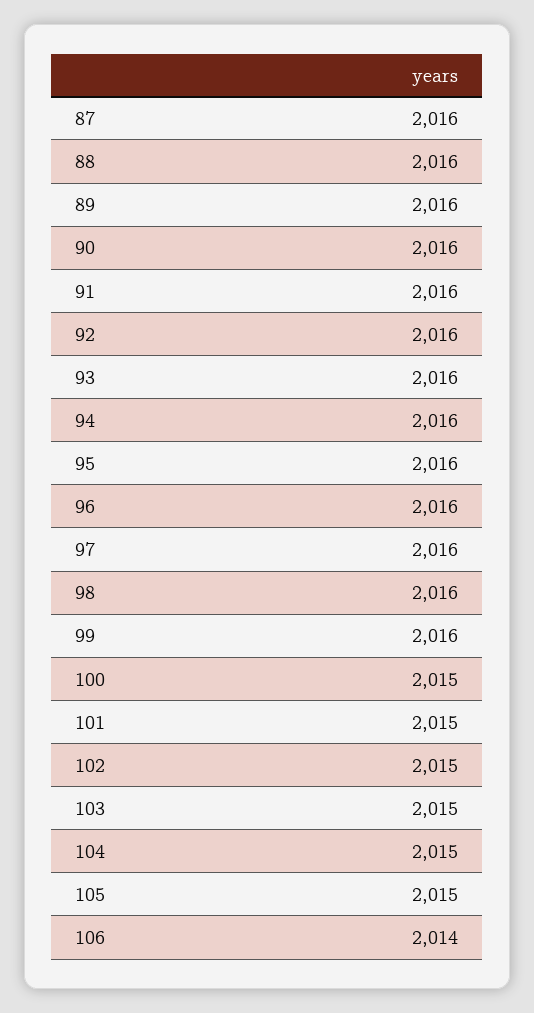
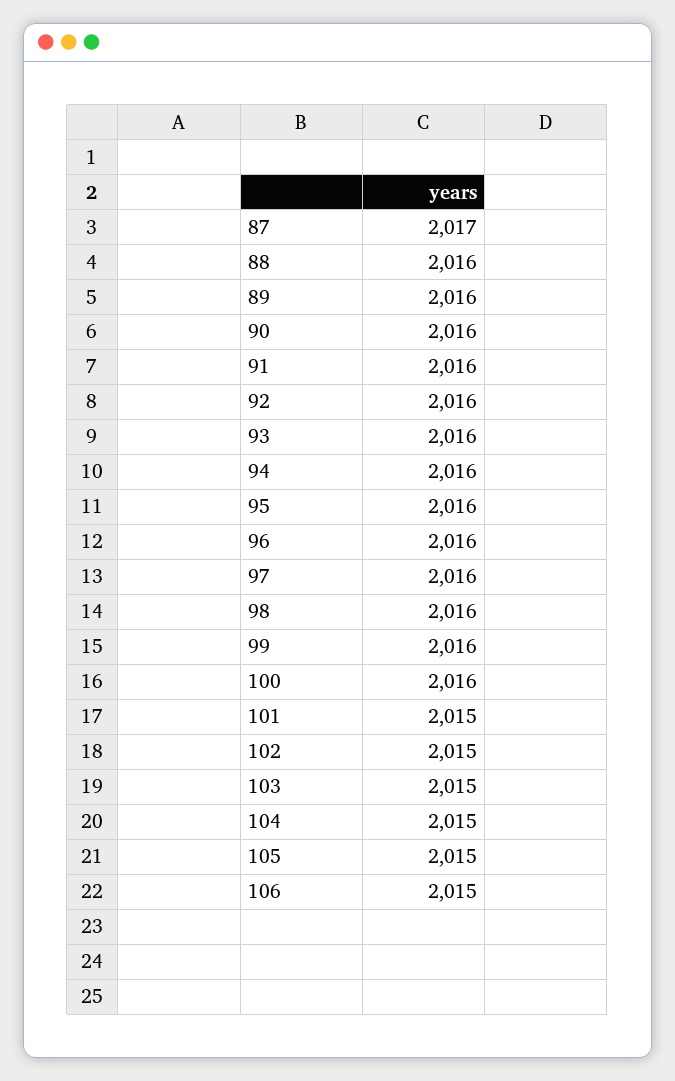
87: 2016 -> 2017
100: 2015 -> 2016
106: 2014 -> 2015

